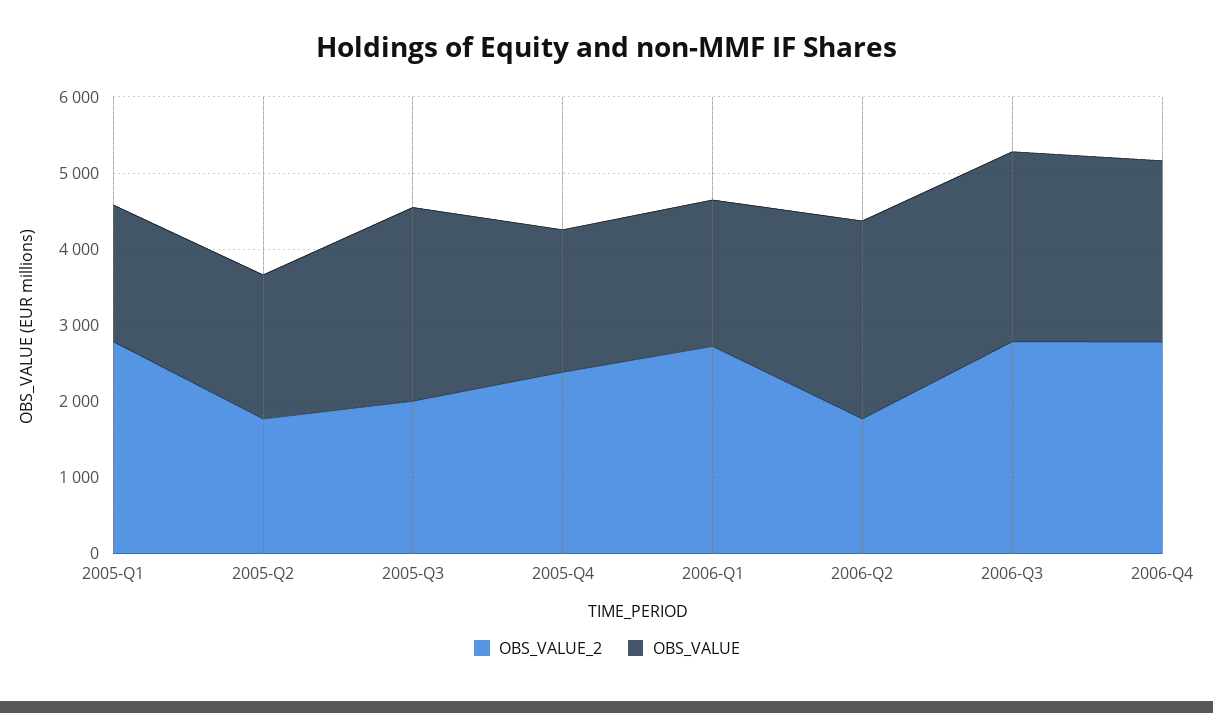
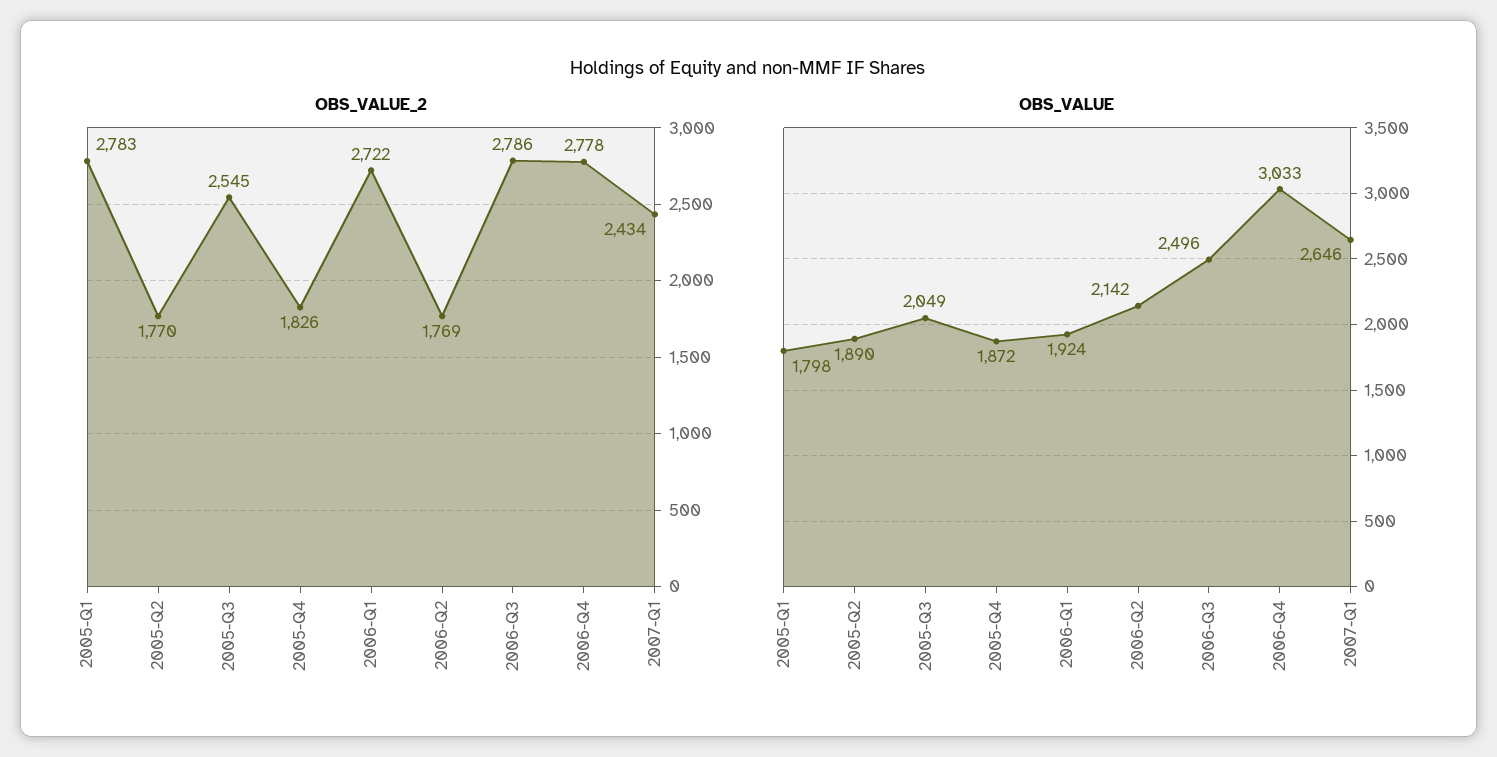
OBS_VALUE_2, 2005-Q3: 2000 -> 2545
OBS_VALUE, 2005-Q3: 2600 -> 2049
OBS_VALUE_2, 2005-Q4: 2400 -> 1826
OBS_VALUE, 2006-Q2: 2600 -> 2142
OBS_VALUE, 2006-Q4: 2400 -> 3033
OBS_VALUE_2, 2007-Q1: none -> 2434
OBS_VALUE, 2007-Q1: none -> 2646

